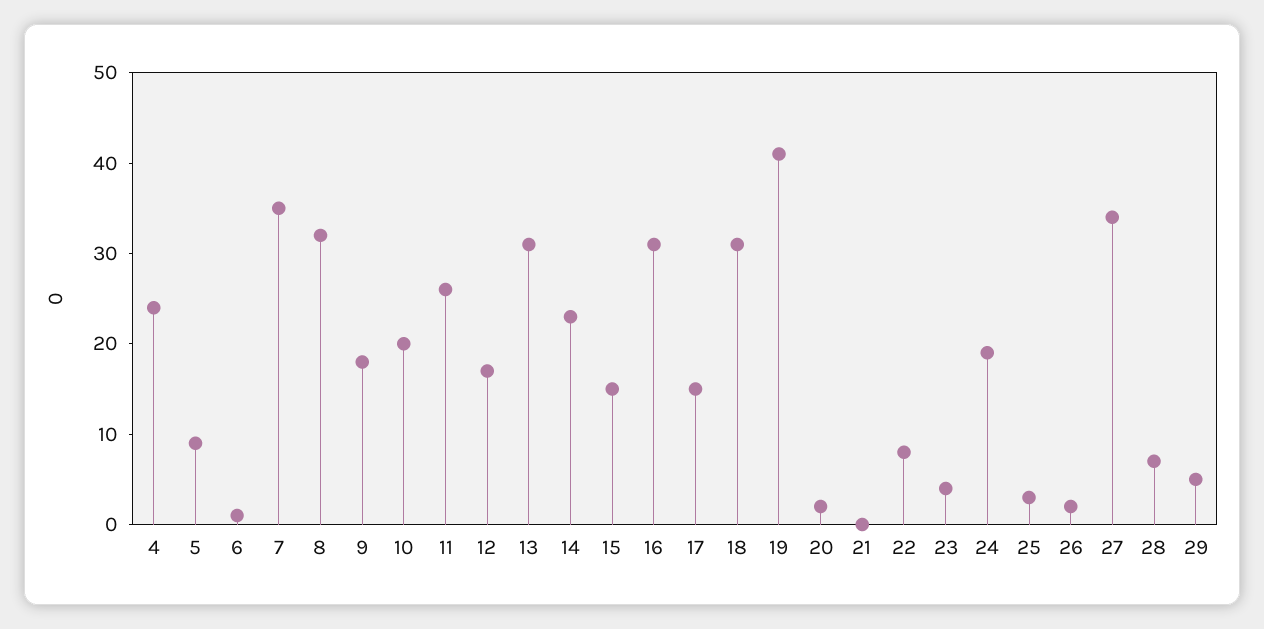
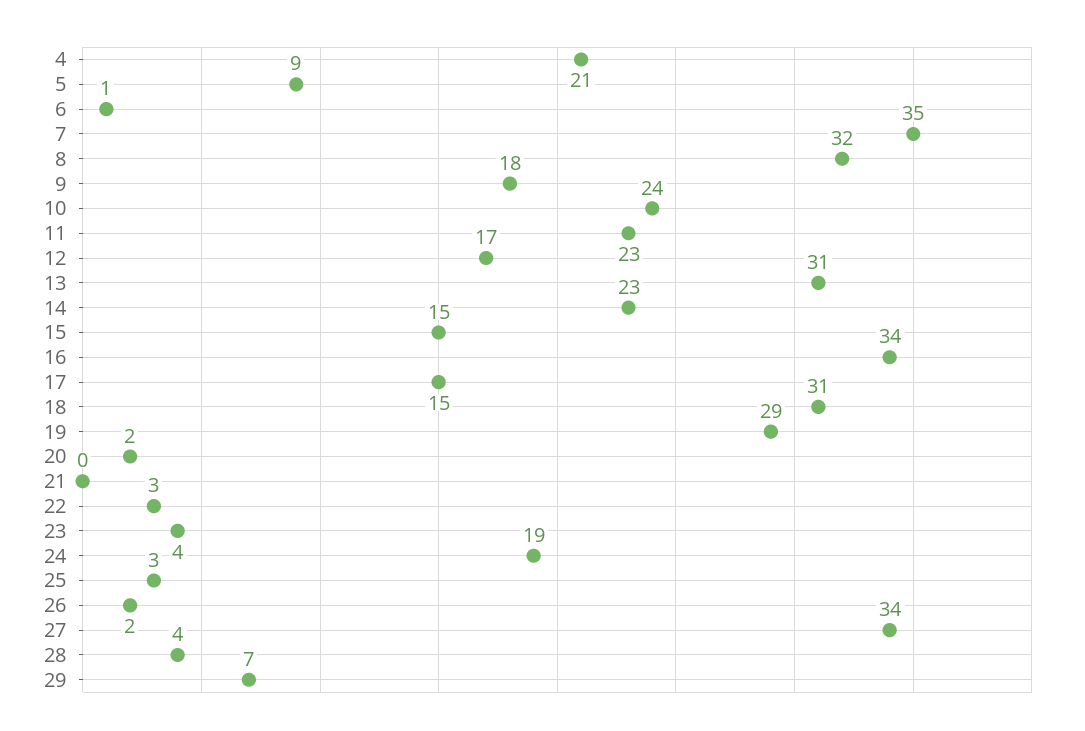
4: 24 -> 21
10: 20 -> 24
11: 26 -> 23
16: 31 -> 34
19: 41 -> 29
22: 8 -> 3
28: 7 -> 4
29: 5 -> 7

